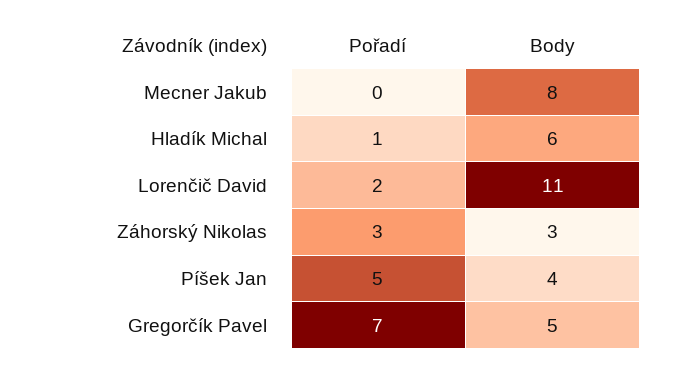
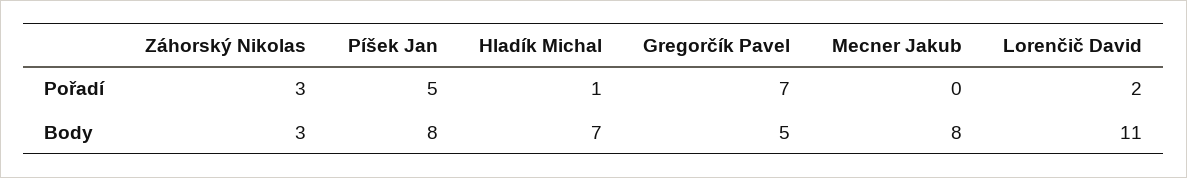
Body, Hladík Michal: 6 -> 7
Body, Píšek Jan: 4 -> 8

